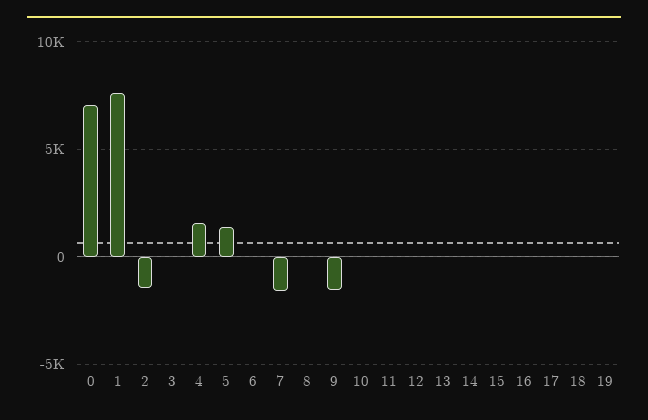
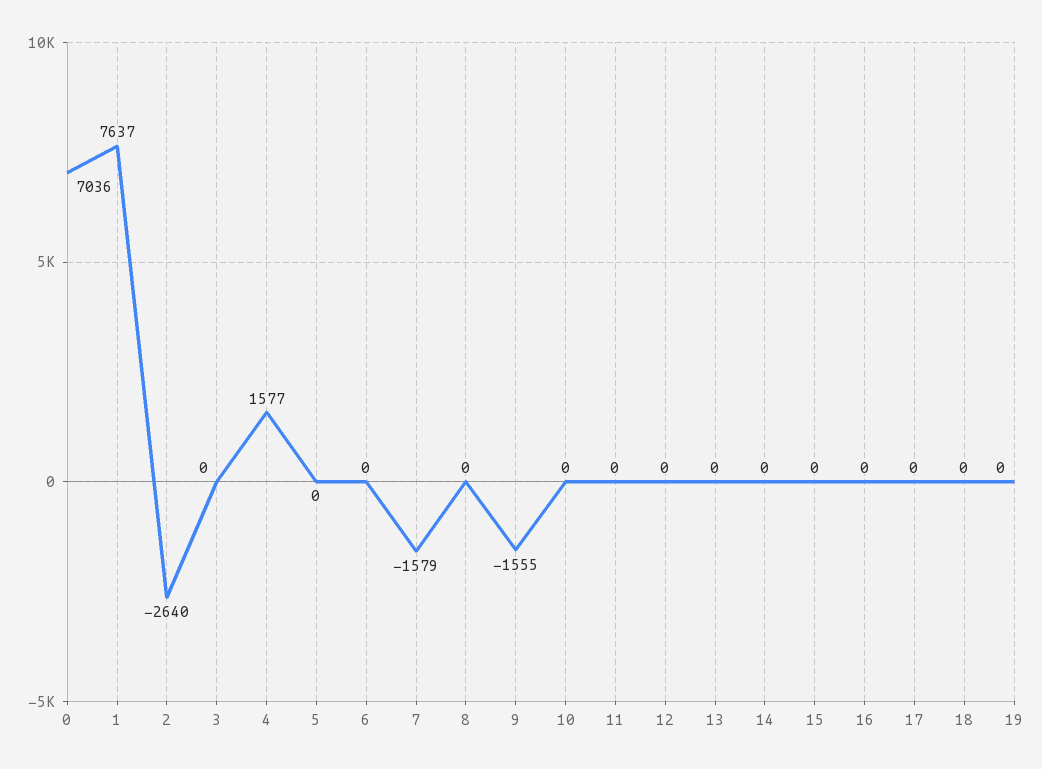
2: -1500 -> -2640
5: 1500 -> 0

